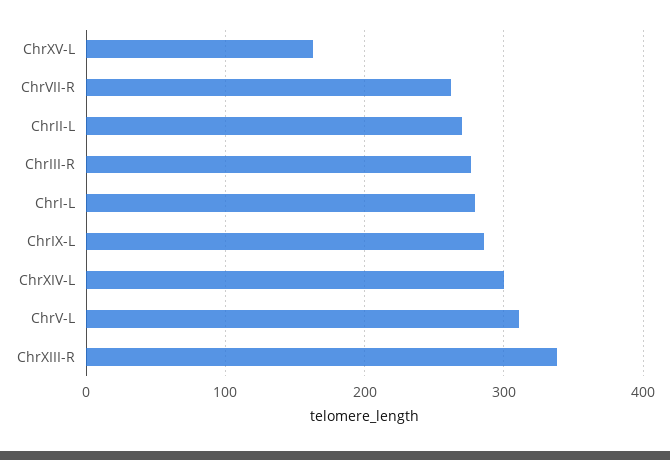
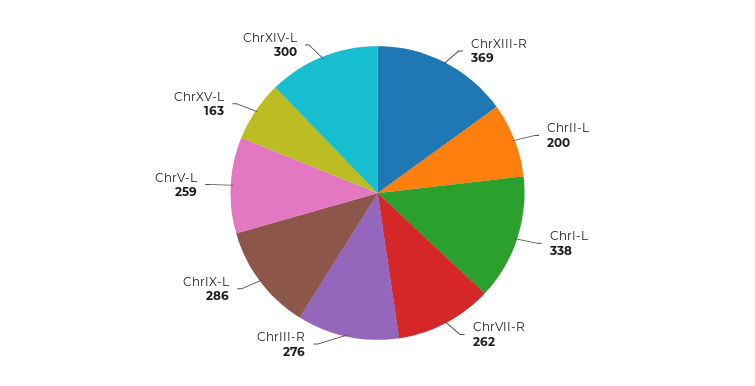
ChrII-L: 270 -> 200
ChrI-L: 280 -> 338
ChrV-L: 310 -> 259
ChrXIII-R: 340 -> 369

